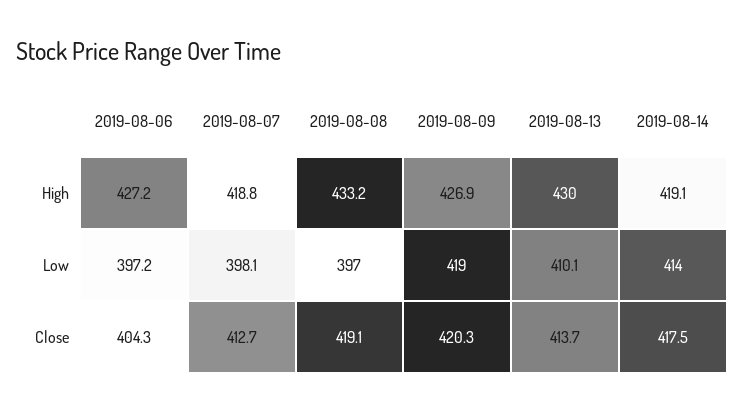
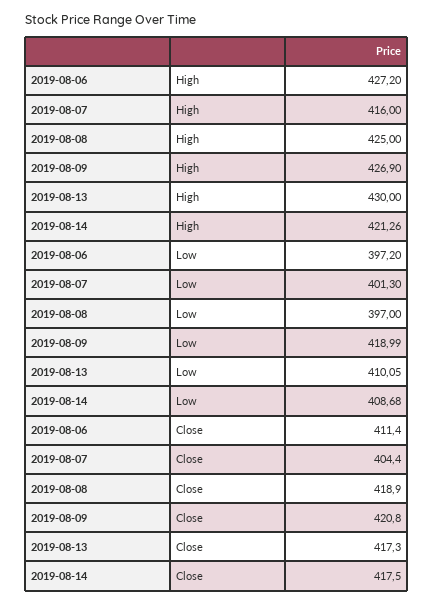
2019-08-07, High: 418.8 -> 416
2019-08-08, High: 433.2 -> 425
2019-08-14, High: 419.1 -> 421.26
2019-08-07, Low: 398.1 -> 401.3
2019-08-14, Low: 414 -> 408.68
2019-08-06, Close: 404.3 -> 411.4
2019-08-07, Close: 412.7 -> 404.4
2019-08-08, Close: 419.1 -> 418.9
2019-08-09, Close: 420.3 -> 420.8
2019-08-13, Close: 413.7 -> 417.3

